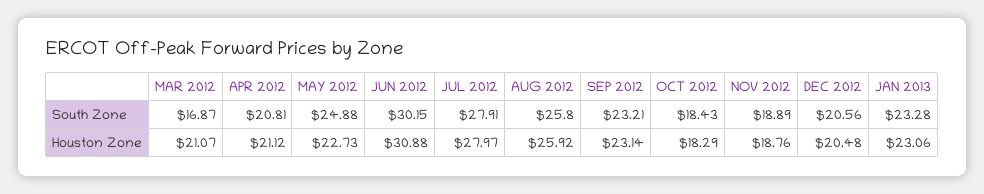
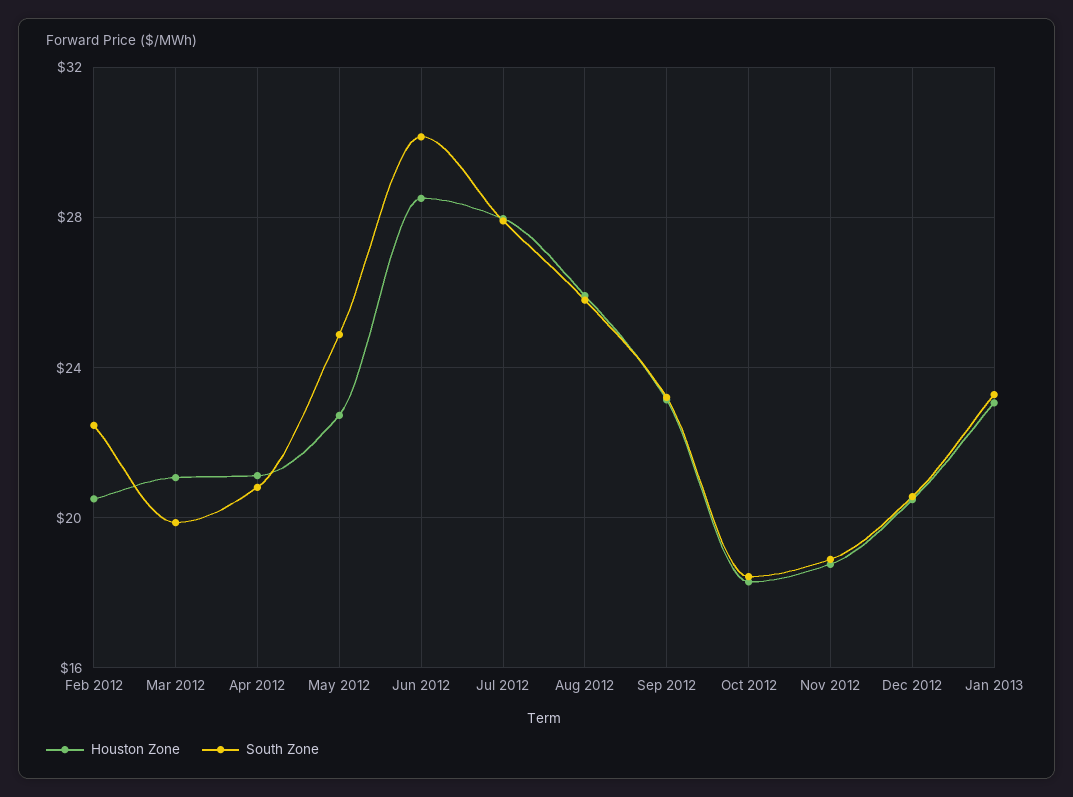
South Zone, MAR 2012: 16.87 -> 20
Houston Zone, JUN 2012: 30.88 -> 28.5
Houston Zone, Feb 2012: none -> 20.5
South Zone, Feb 2012: none -> 22.5

